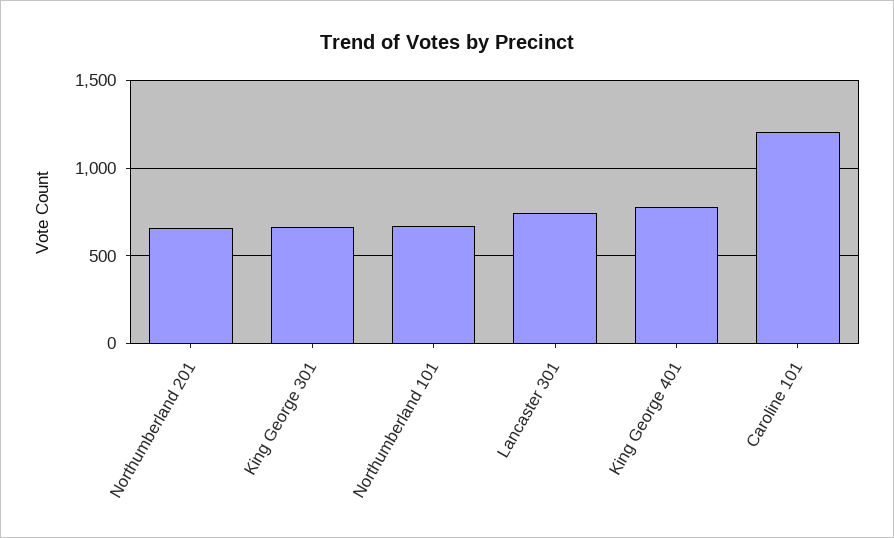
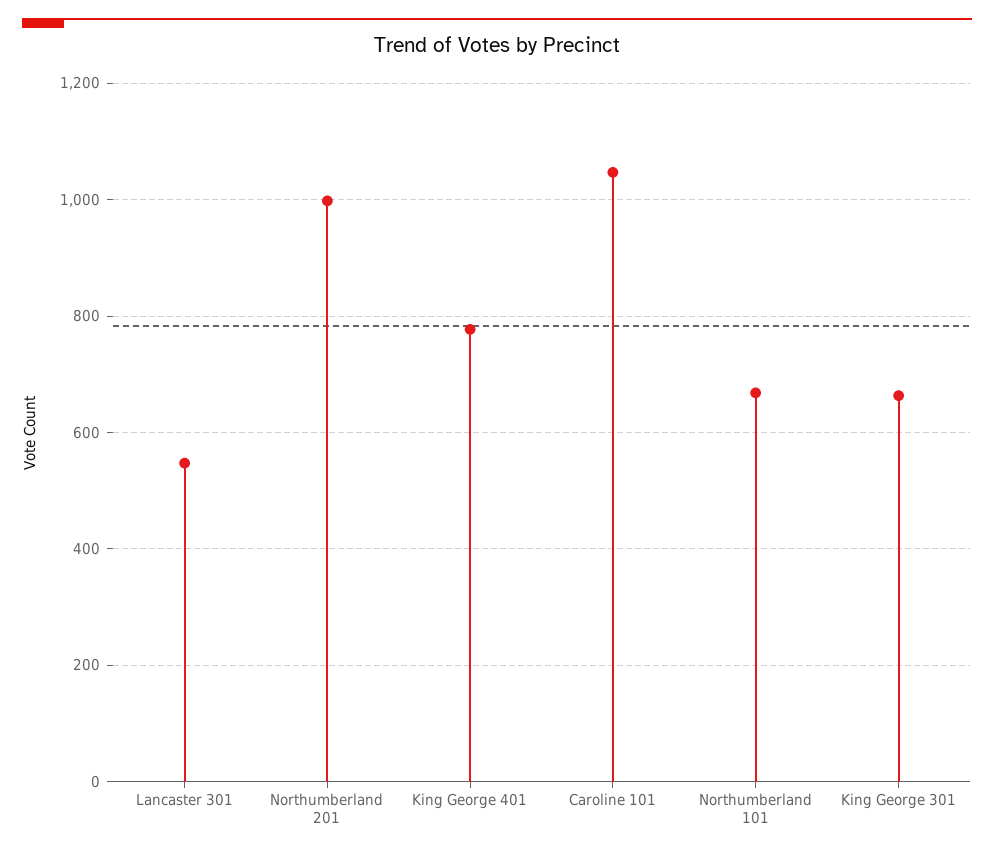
Northumberland 201: 650 -> 1000
Lancaster 301: 750 -> 540
Caroline 101: 1200 -> 1040

